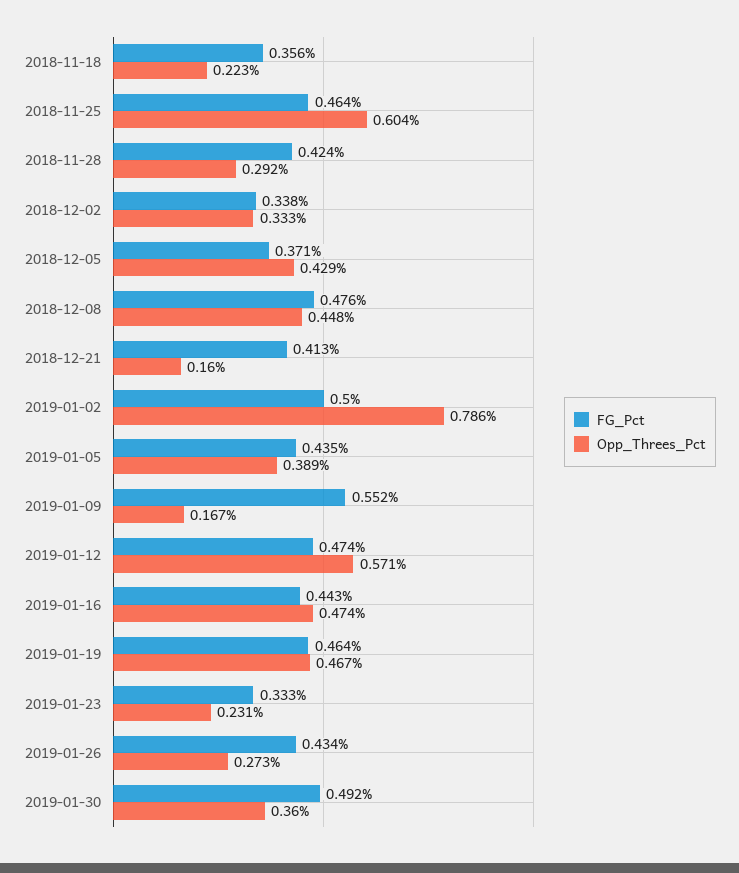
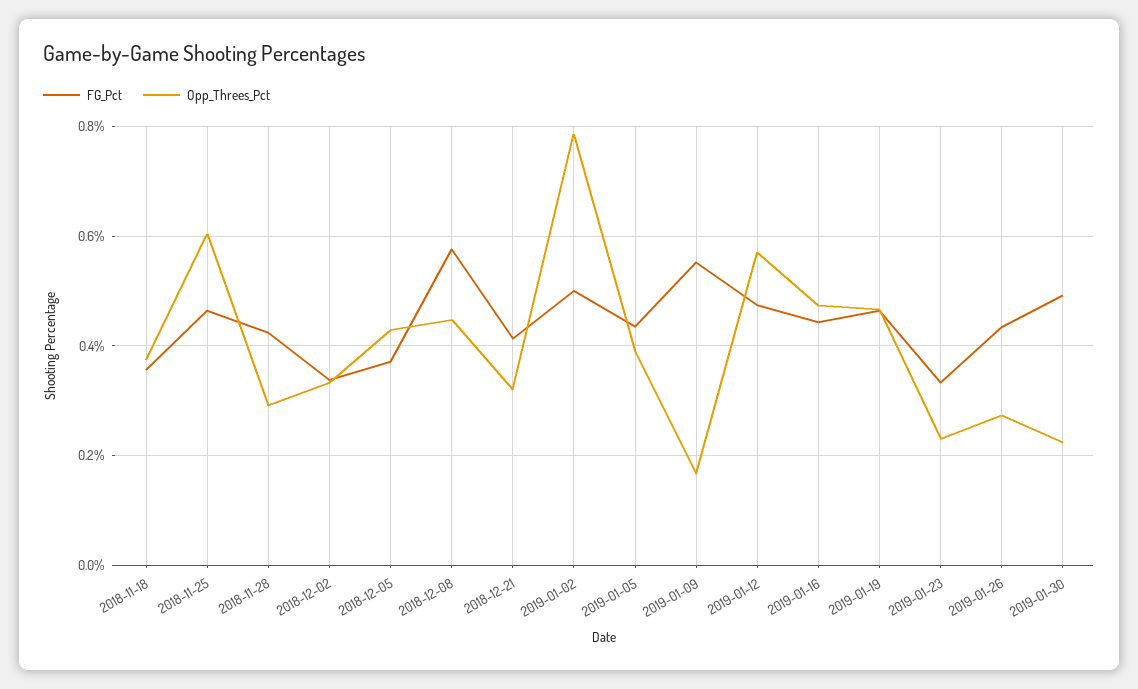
Opp_Threes_Pct, 2018-11-18: 0.223 -> 0.38
FG_Pct, 2018-12-08: 0.476 -> 0.58
Opp_Threes_Pct, 2018-12-21: 0.16 -> 0.32
Opp_Threes_Pct, 2019-01-30: 0.36 -> 0.22

